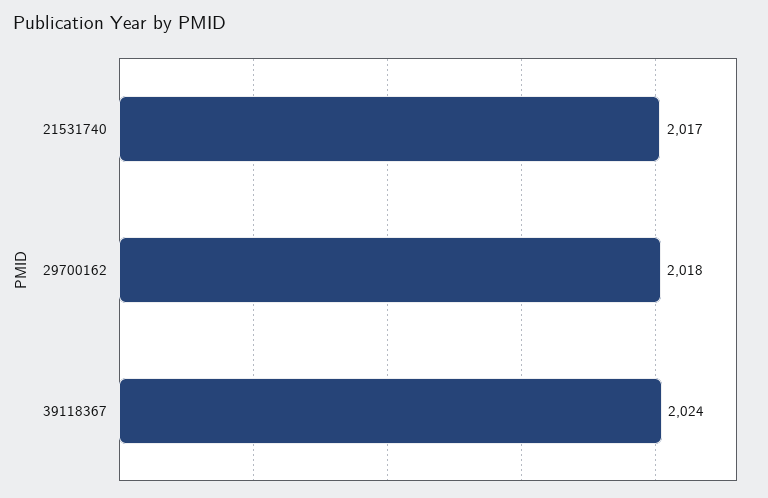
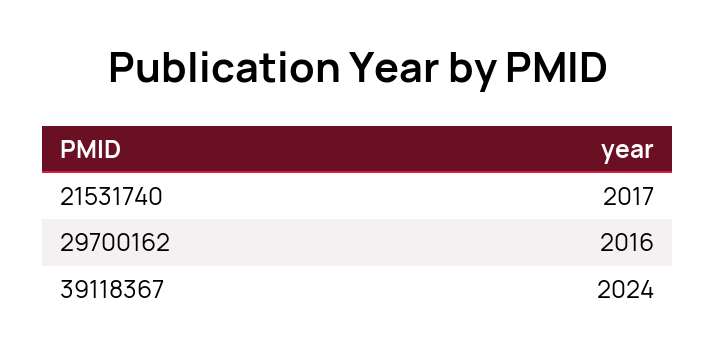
29700162: 2018 -> 2016

